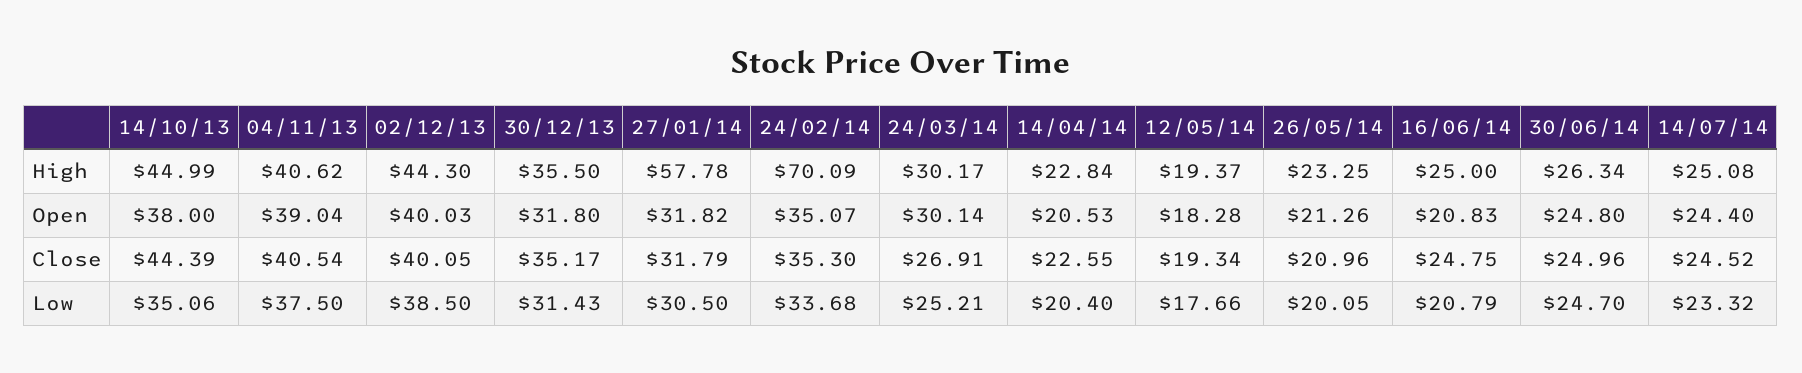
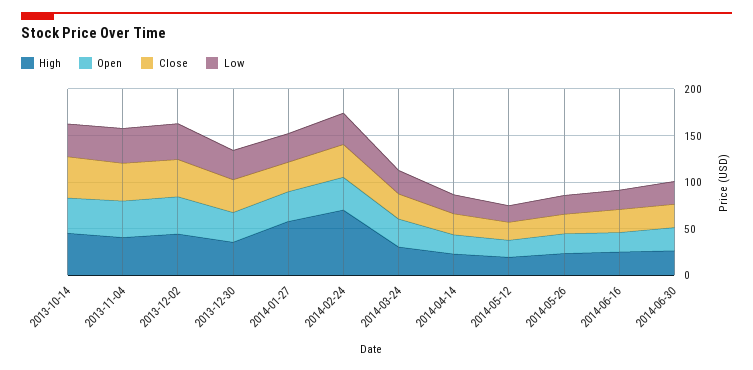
High, 14/07/14: 25.08 -> none
Open, 14/07/14: 24.4 -> none
Close, 14/07/14: 24.52 -> none
Low, 14/07/14: 23.32 -> none

